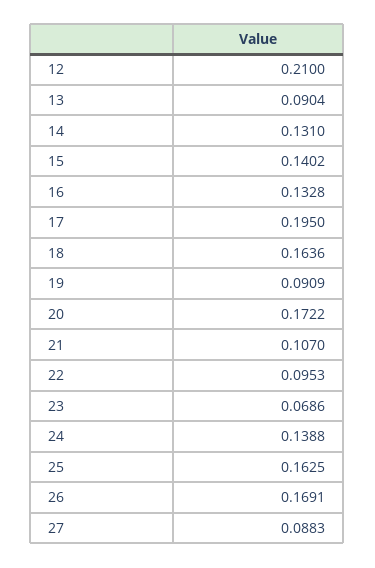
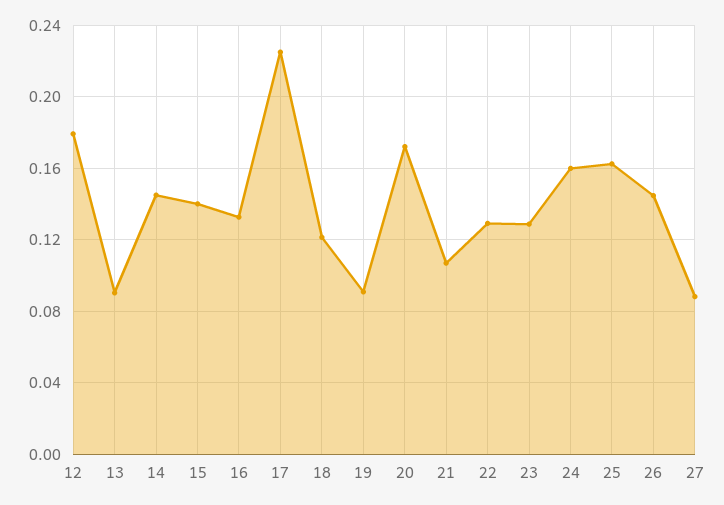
12: 0.21 -> 0.18
14: 0.131 -> 0.145
17: 0.195 -> 0.225
18: 0.1636 -> 0.12
22: 0.0953 -> 0.13
23: 0.0686 -> 0.13
24: 0.1388 -> 0.16
26: 0.1691 -> 0.145

